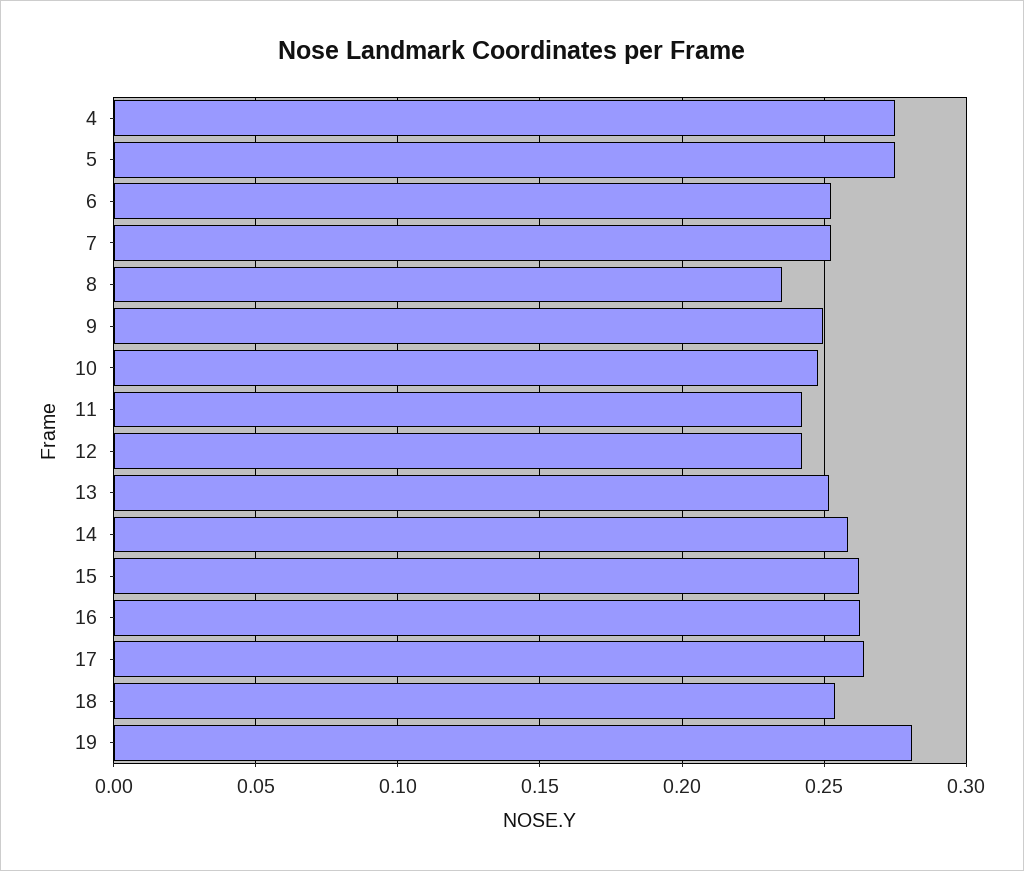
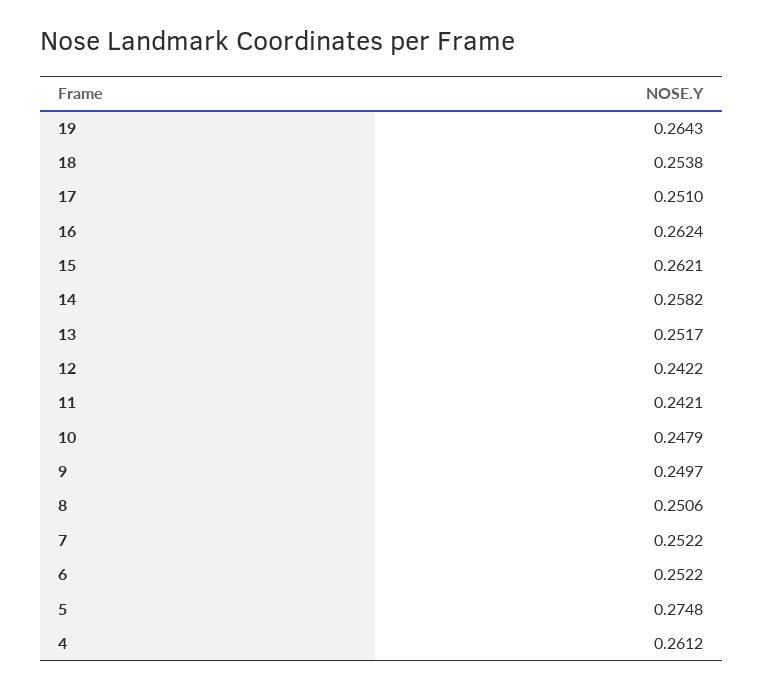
4: 0.275 -> 0.2612
8: 0.235 -> 0.2506
17: 0.265 -> 0.251
19: 0.28 -> 0.2643

